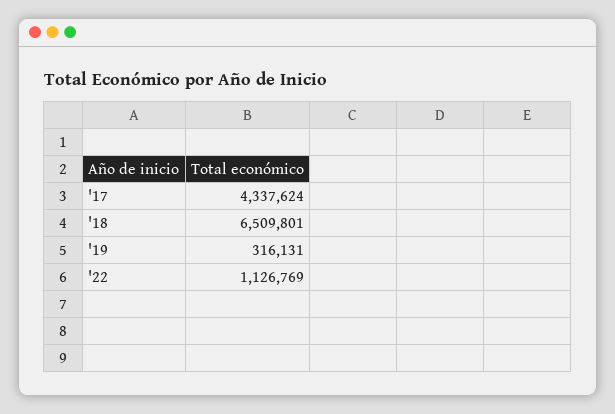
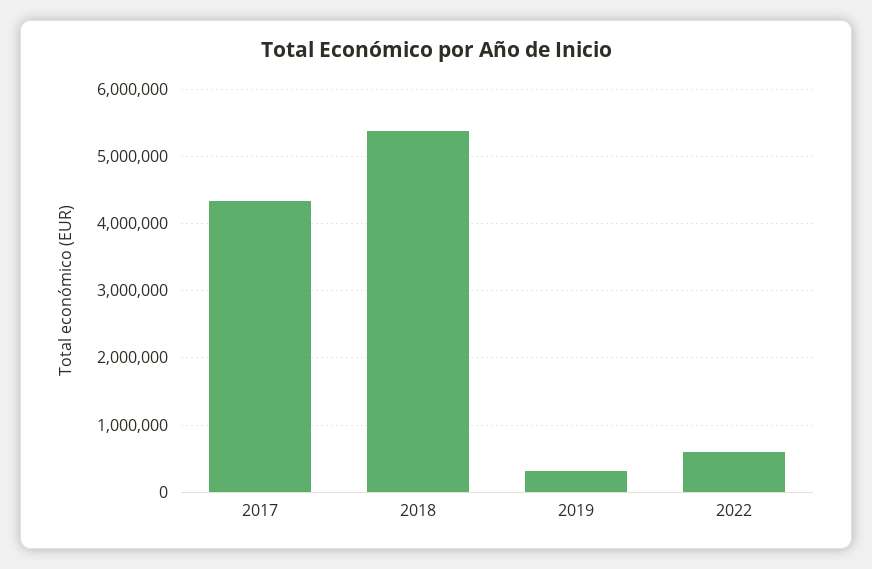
'18: 6509801 -> 5400000
'22: 1126769 -> 600000

